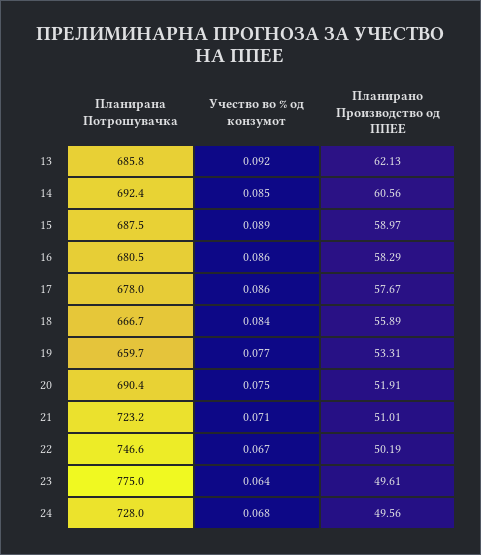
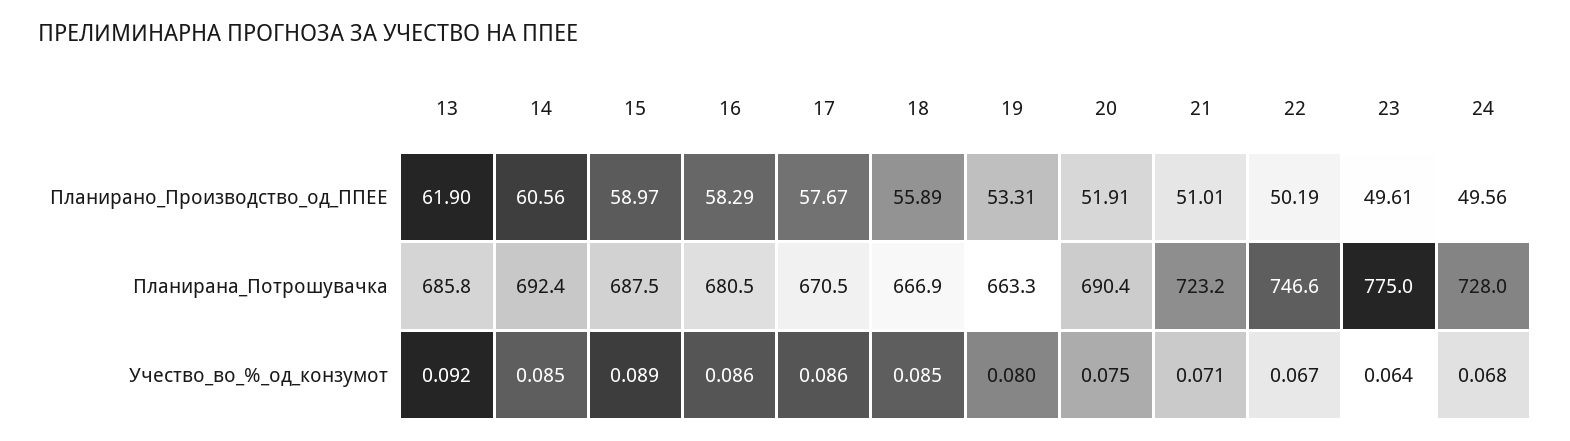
Планирано Производство од ППЕЕ, 13: 62.13 -> 61.9
Планирана Потрошувачка, 17: 678 -> 670.5
Планирана Потрошувачка, 18: 666.7 -> 666.9
Учество во % од конзумот, 18: 0.084 -> 0.085
Планирана Потрошувачка, 19: 659.7 -> 663.3
Учество во % од конзумот, 19: 0.077 -> 0.08

